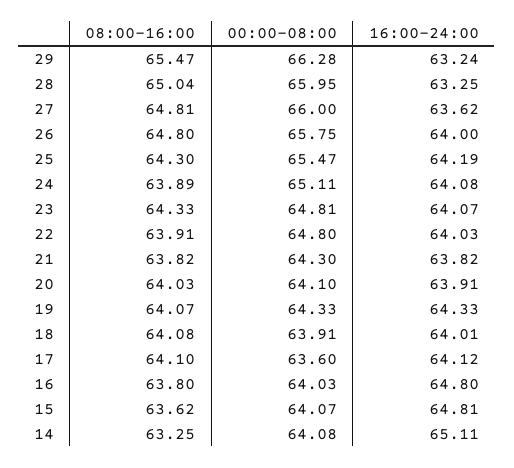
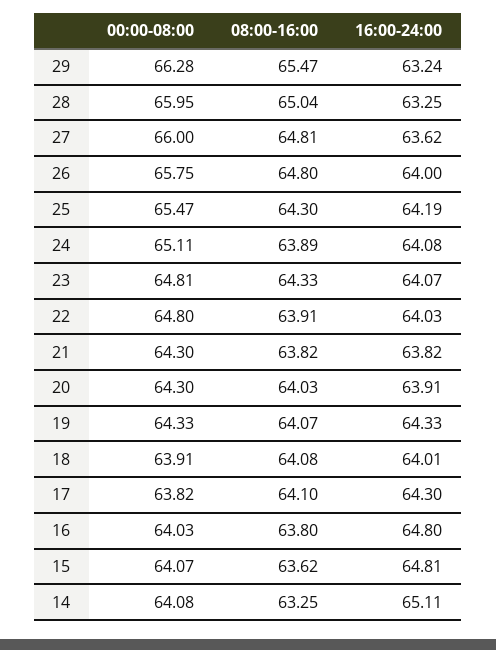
00:00-08:00, 20: 64.1 -> 64.3
00:00-08:00, 17: 63.6 -> 63.82
16:00-24:00, 17: 64.12 -> 64.3

